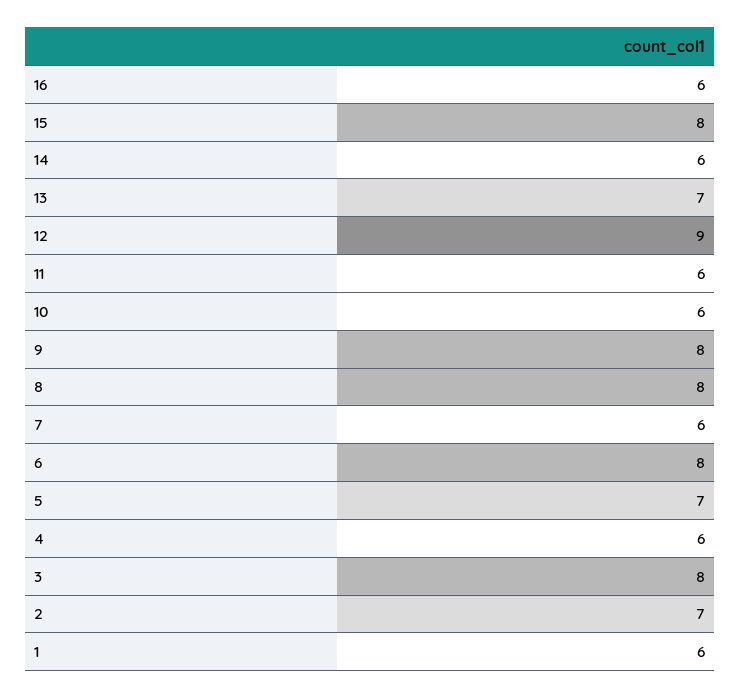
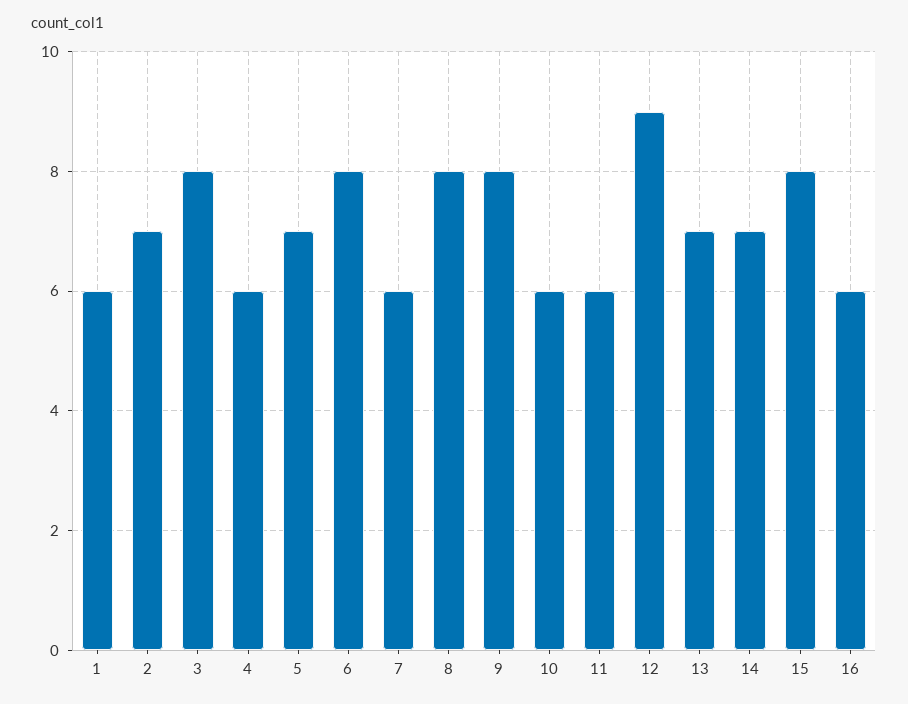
14: 6 -> 7

